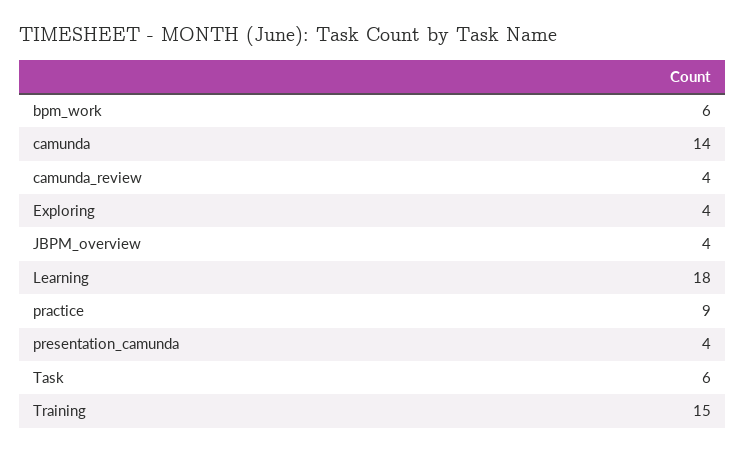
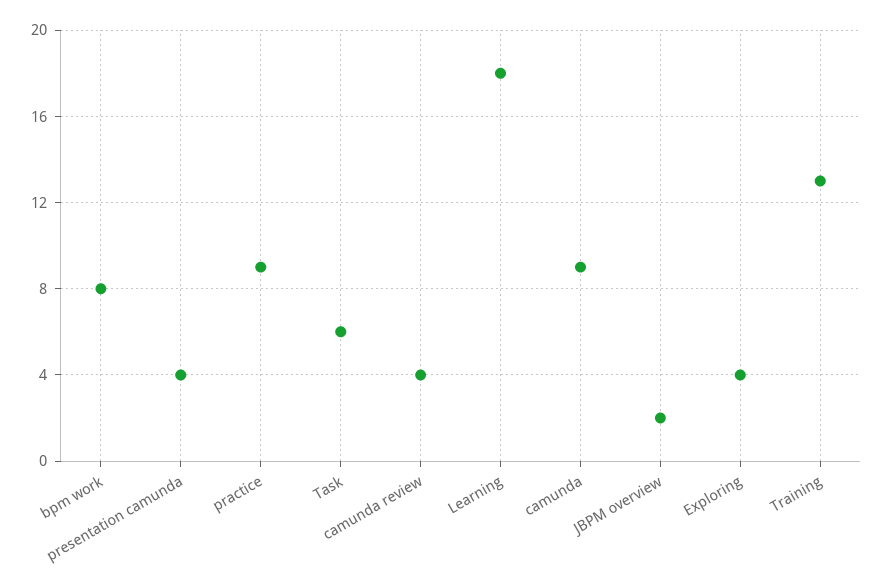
bpm_work: 6 -> 8
camunda: 14 -> 9
JBPM_overview: 4 -> 2
Training: 15 -> 13

